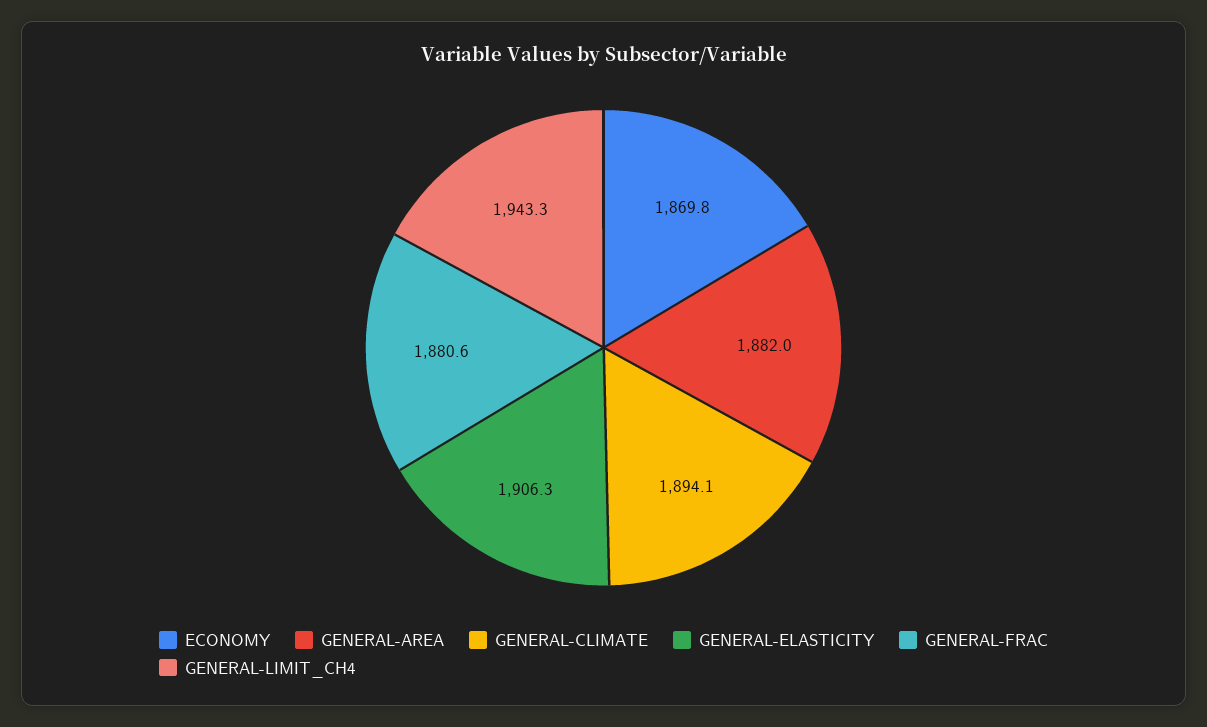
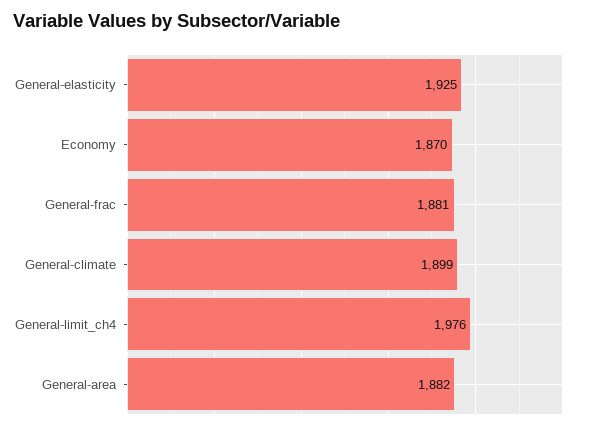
GENERAL-CLIMATE: 1894.1 -> 1899
GENERAL-ELASTICITY: 1906.3 -> 1925
GENERAL-LIMIT_CH4: 1943.3 -> 1976

